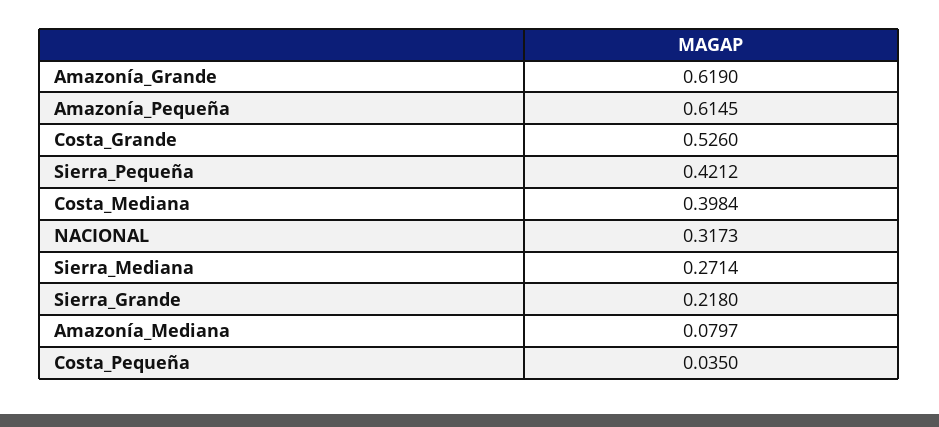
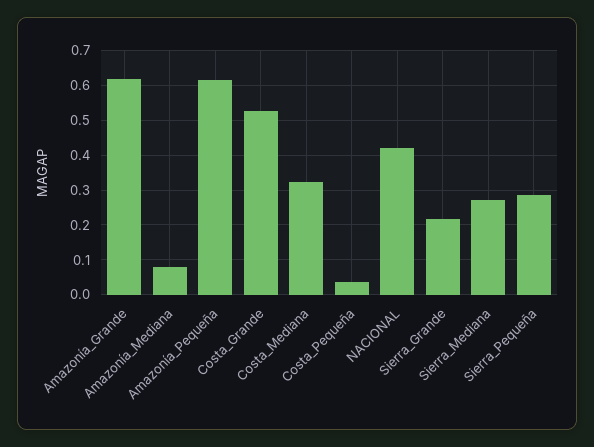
Sierra_Pequeña: 0.4212 -> 0.28
Costa_Mediana: 0.3984 -> 0.32
NACIONAL: 0.3173 -> 0.42

